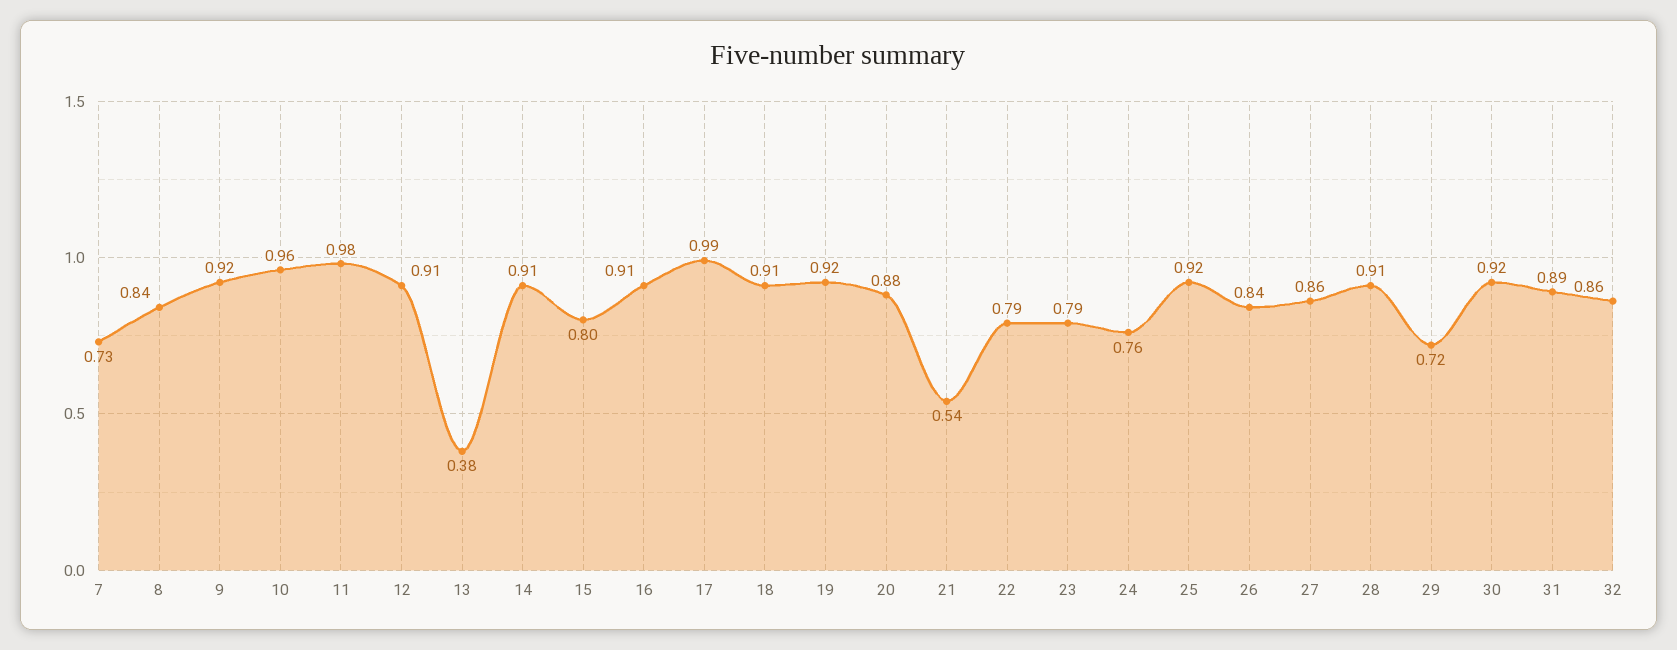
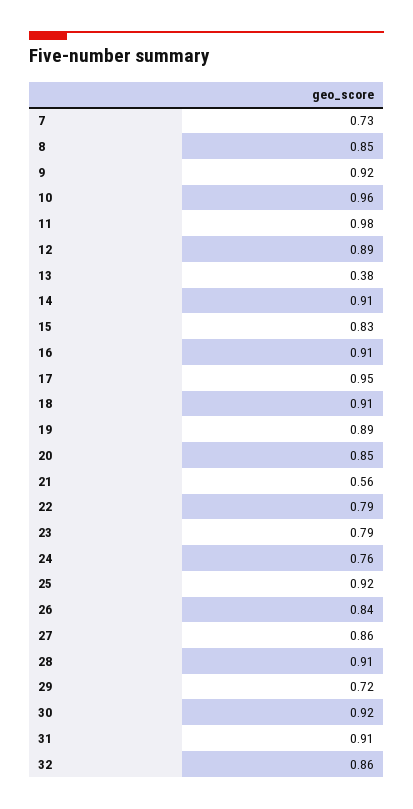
8: 0.84 -> 0.85
12: 0.91 -> 0.89
15: 0.8 -> 0.83
17: 0.99 -> 0.95
19: 0.92 -> 0.89
20: 0.88 -> 0.85
21: 0.54 -> 0.56
31: 0.89 -> 0.91

